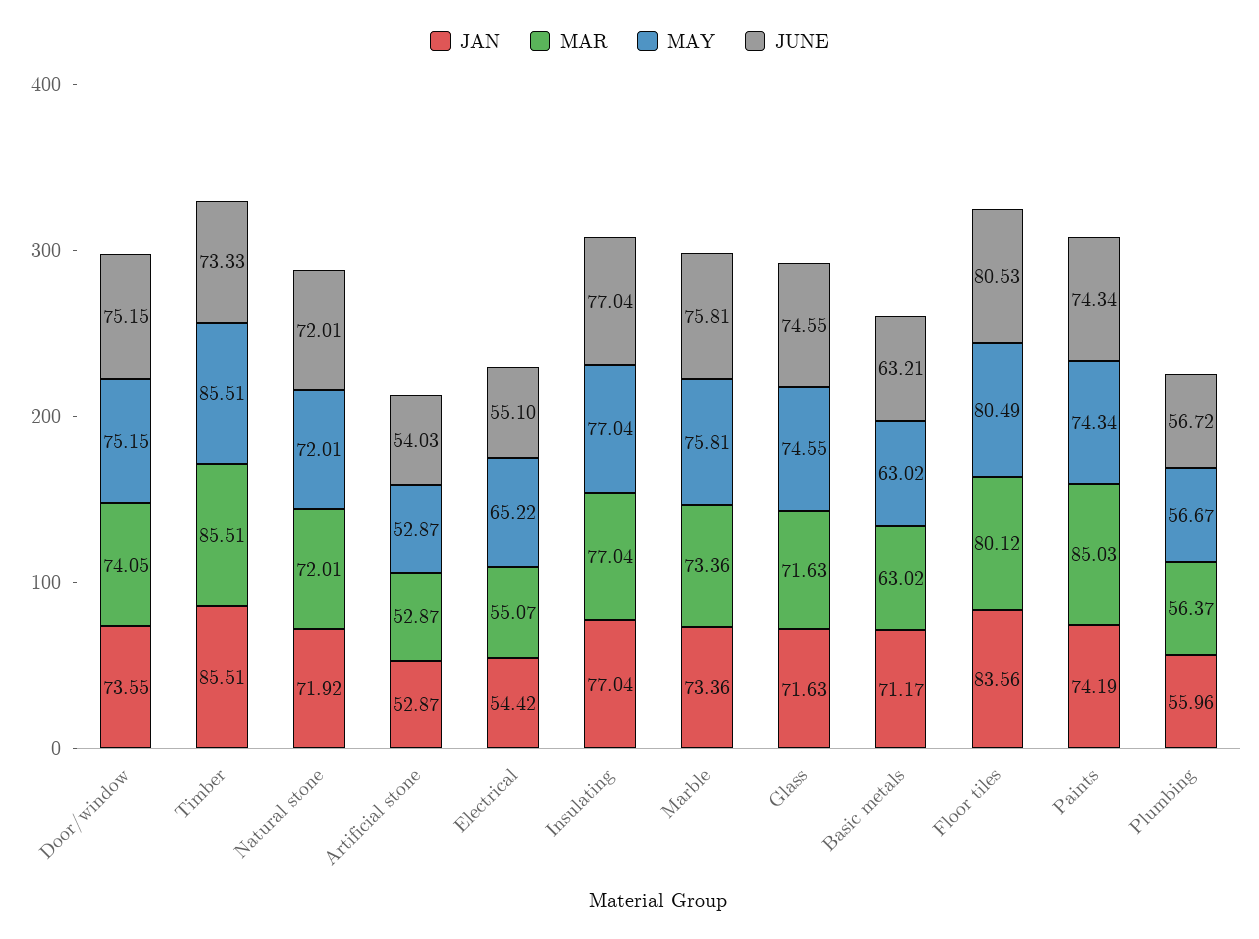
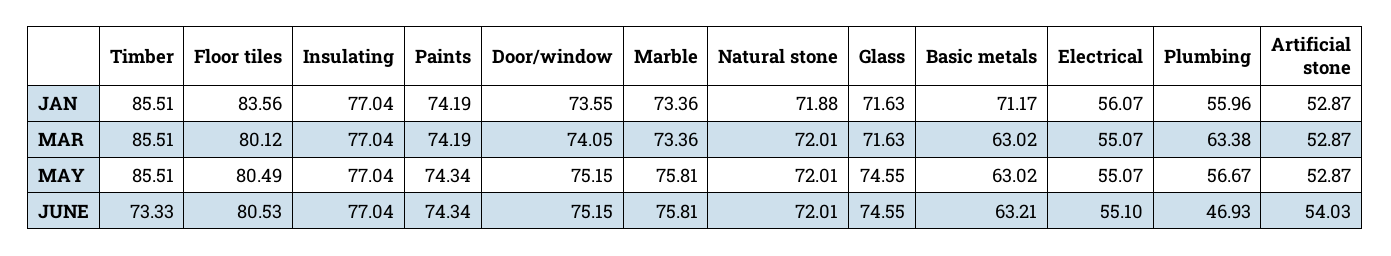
JAN, Natural stone: 71.92 -> 71.88
JAN, Electrical: 54.42 -> 56.07
MAY, Electrical: 65.22 -> 55.07
MAR, Paints: 85.03 -> 74.19
MAR, Plumbing: 56.37 -> 63.38
JUNE, Plumbing: 56.72 -> 46.93

